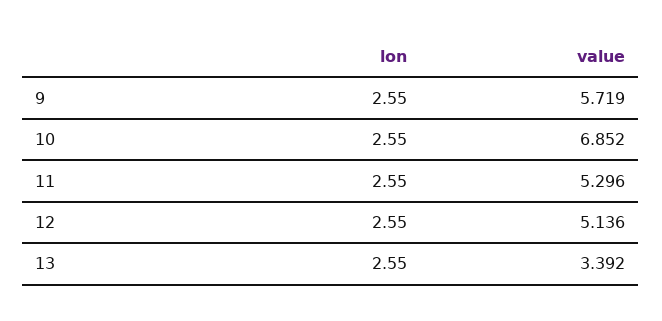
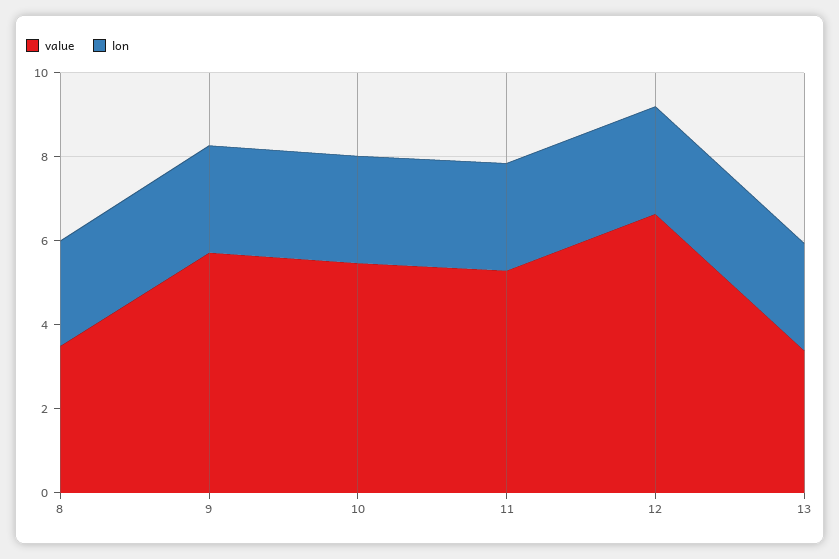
value, 10: 6.852 -> 5.5
value, 12: 5.136 -> 6.5
value, 8: none -> 3.5
lon, 8: none -> 2.5

